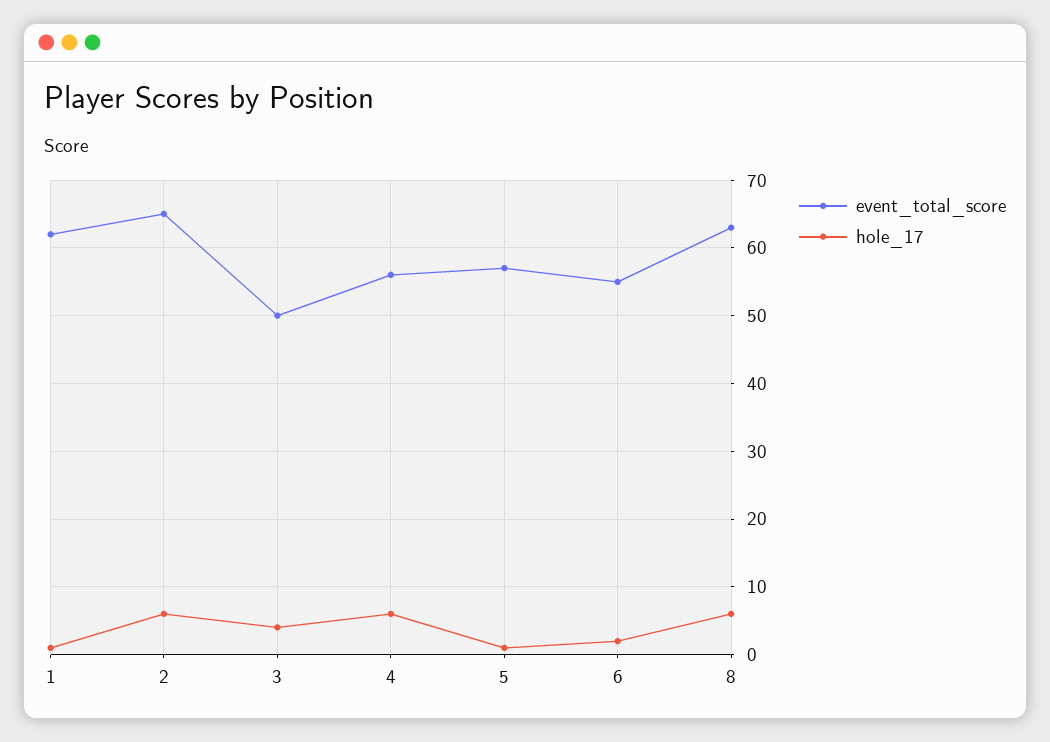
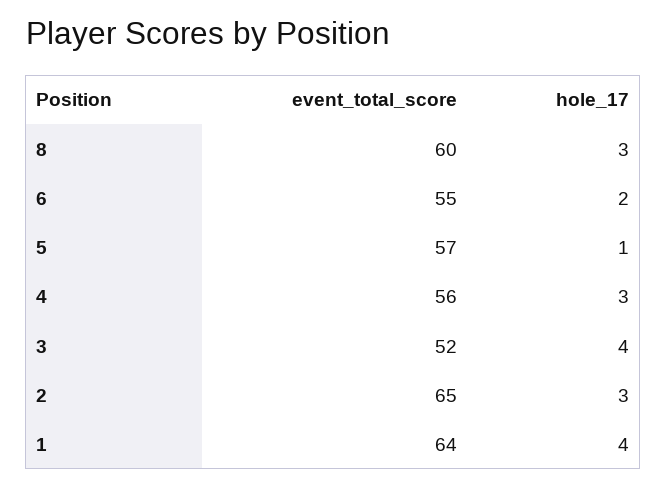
event_total_score, 1: 62 -> 64
hole_17, 1: 1 -> 4
hole_17, 2: 6 -> 3
event_total_score, 3: 50 -> 52
hole_17, 4: 6 -> 3
event_total_score, 8: 63 -> 60
hole_17, 8: 6 -> 3

